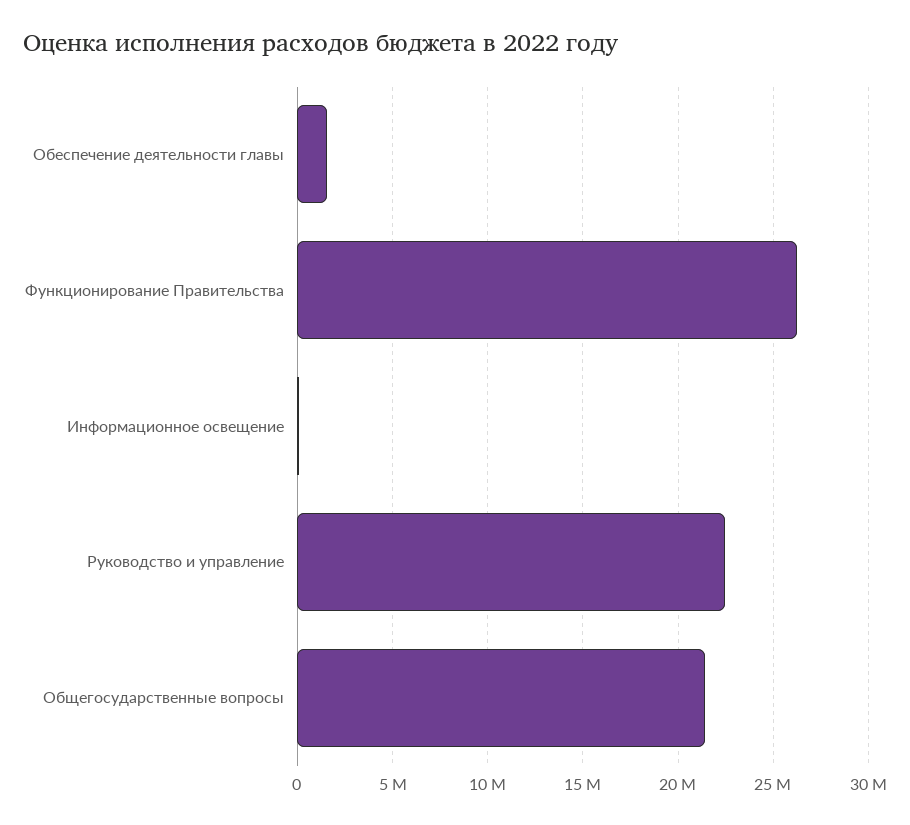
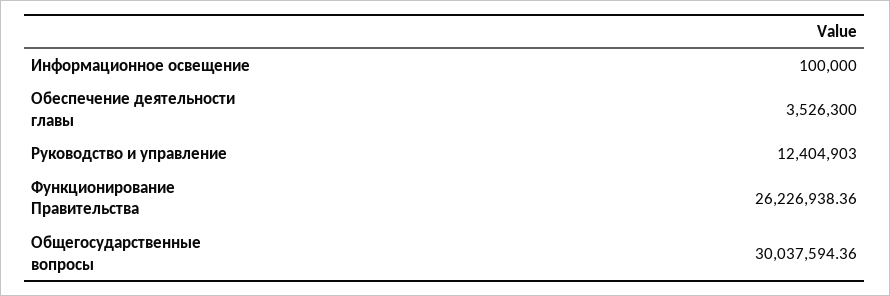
Обеспечение деятельности главы: 1500000 -> 3526300
Руководство и управление: 22500000 -> 12404903
Общегосударственные вопросы: 21500000 -> 30037594.36

